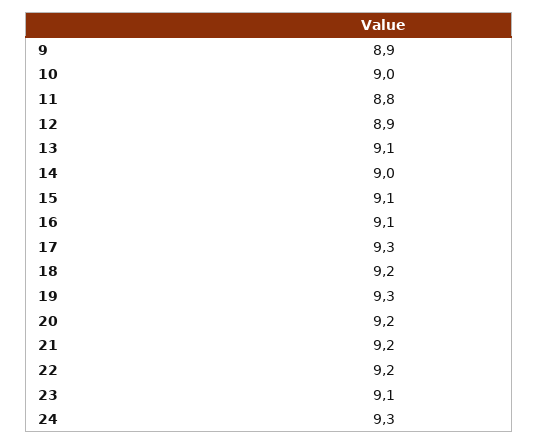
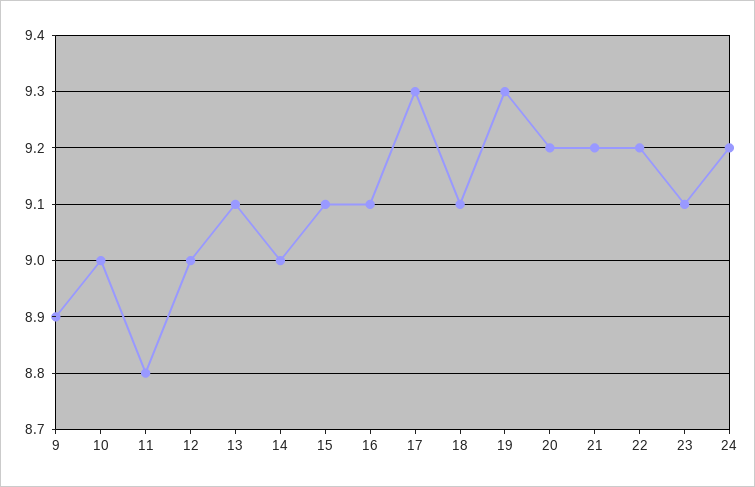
12: 8.9 -> 9
18: 9.2 -> 9.1
24: 9.3 -> 9.2

